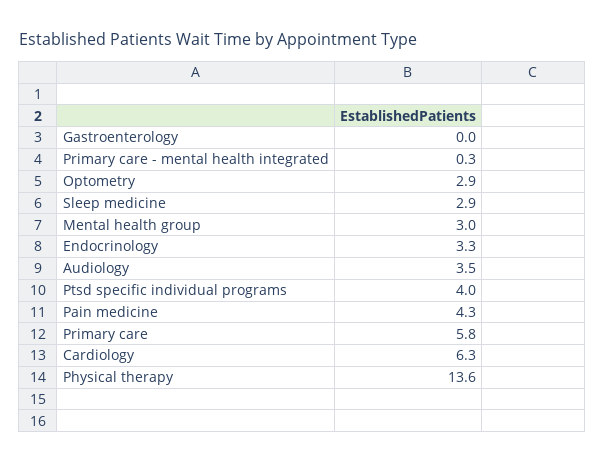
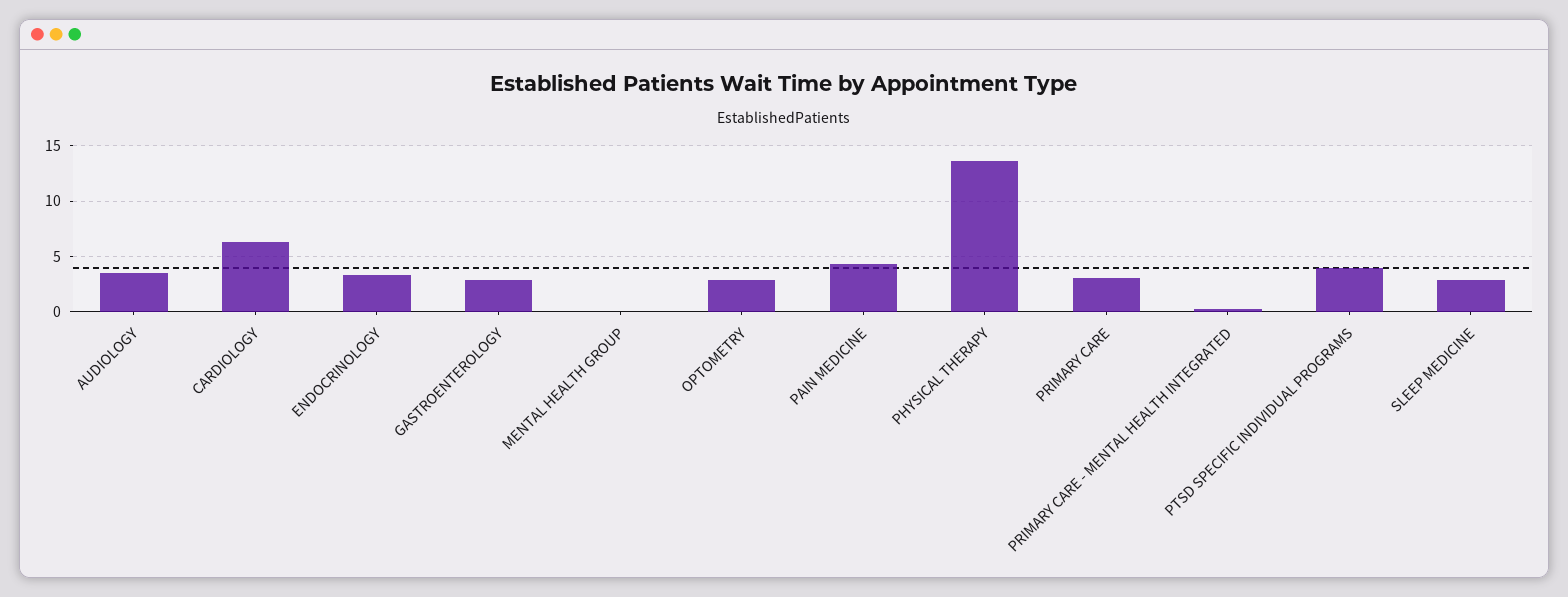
Gastroenterology: 0 -> 3
Mental health group: 3 -> 0
Primary care: 5.8 -> 3

